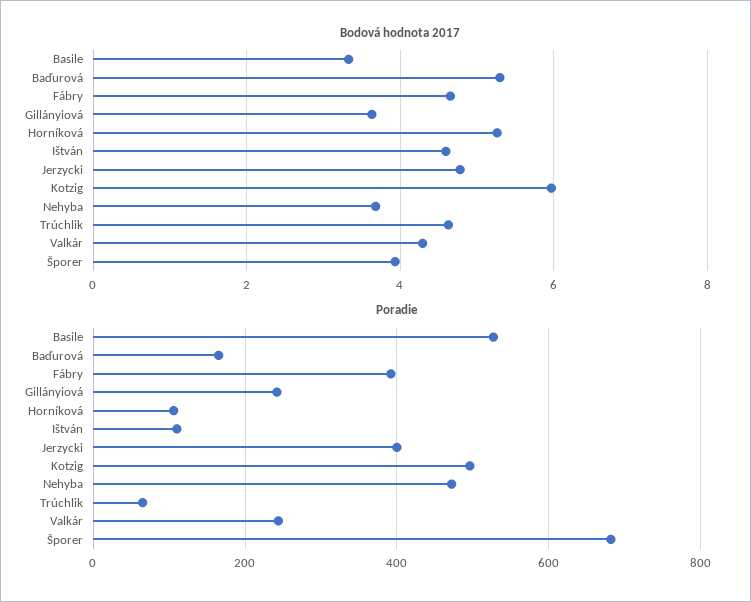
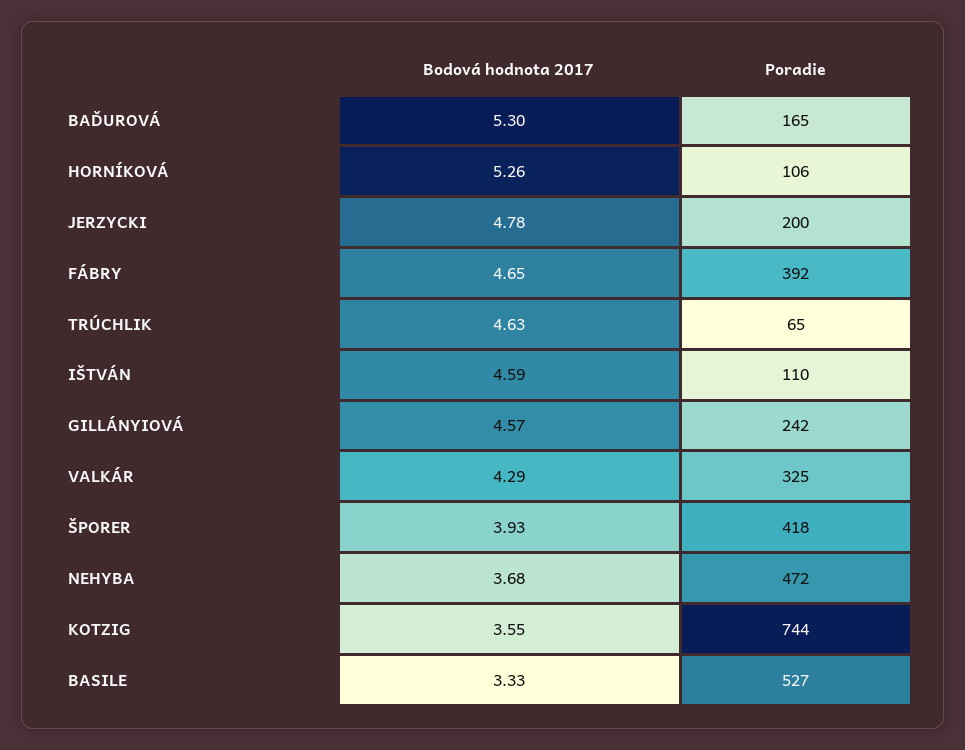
Bodová hodnota 2017, Gillányiová: 3.6 -> 4.57
Bodová hodnota 2017, Kotzig: 6 -> 3.55
Poradie, Jerzycki: 400 -> 200
Poradie, Kotzig: 500 -> 744
Poradie, Valkár: 240 -> 325
Poradie, Šporer: 680 -> 418

